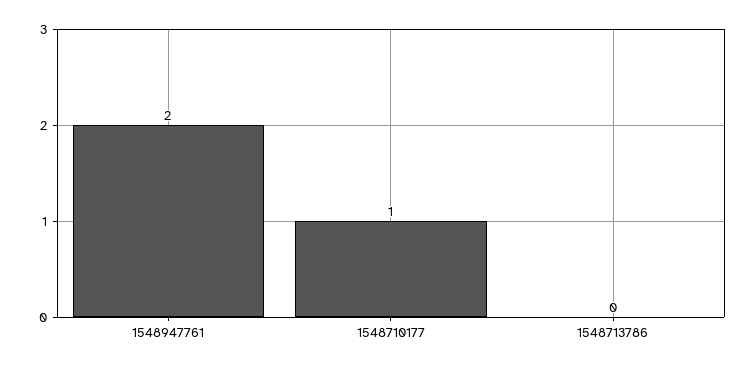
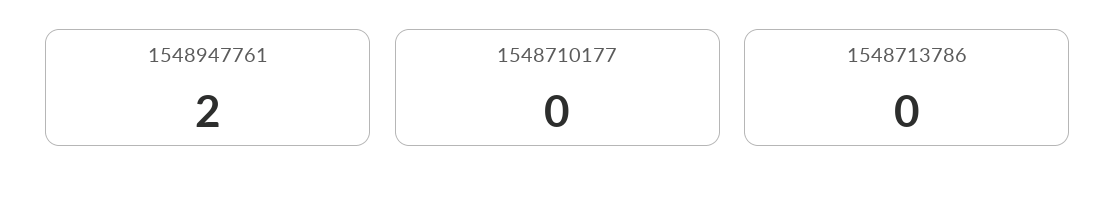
1548710177: 1 -> 0

